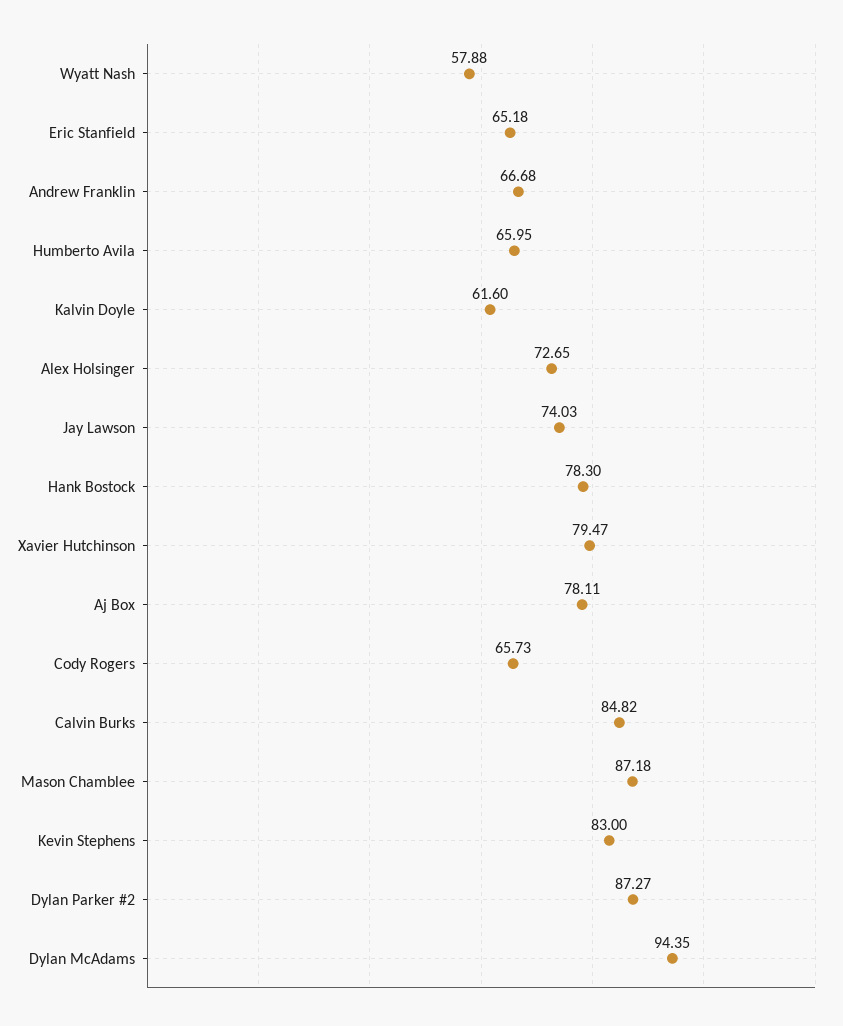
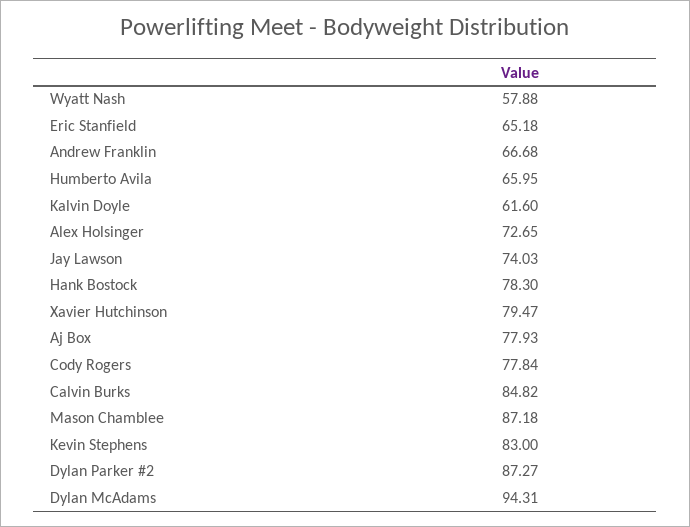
Aj Box: 78.11 -> 77.93
Cody Rogers: 65.73 -> 77.84
Dylan McAdams: 94.35 -> 94.31

